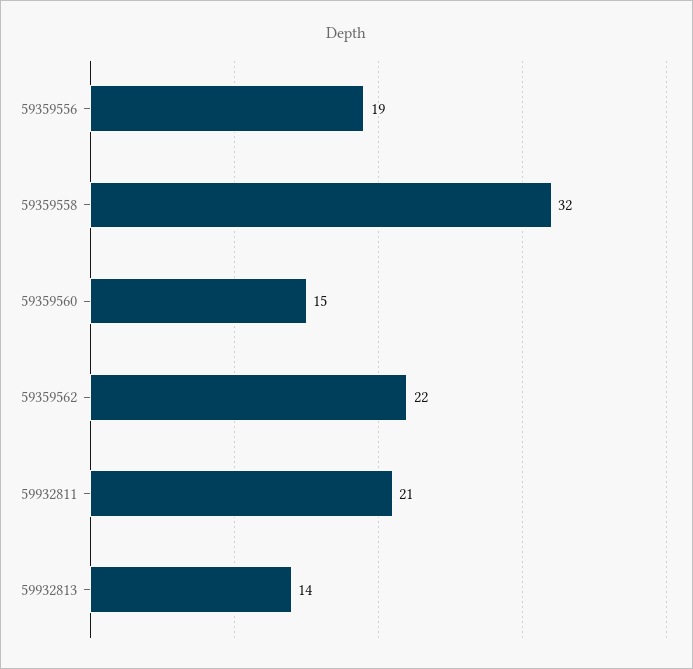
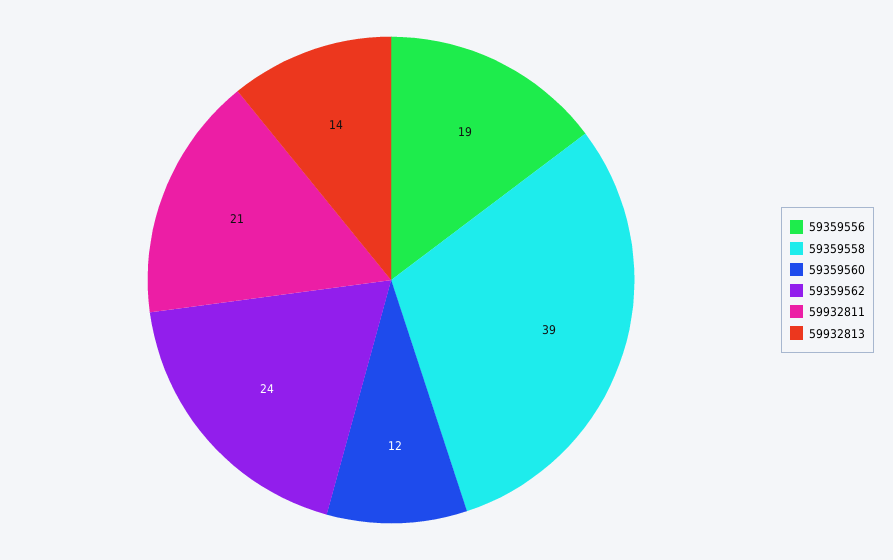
59359558: 32 -> 39
59359560: 15 -> 12
59359562: 22 -> 24

